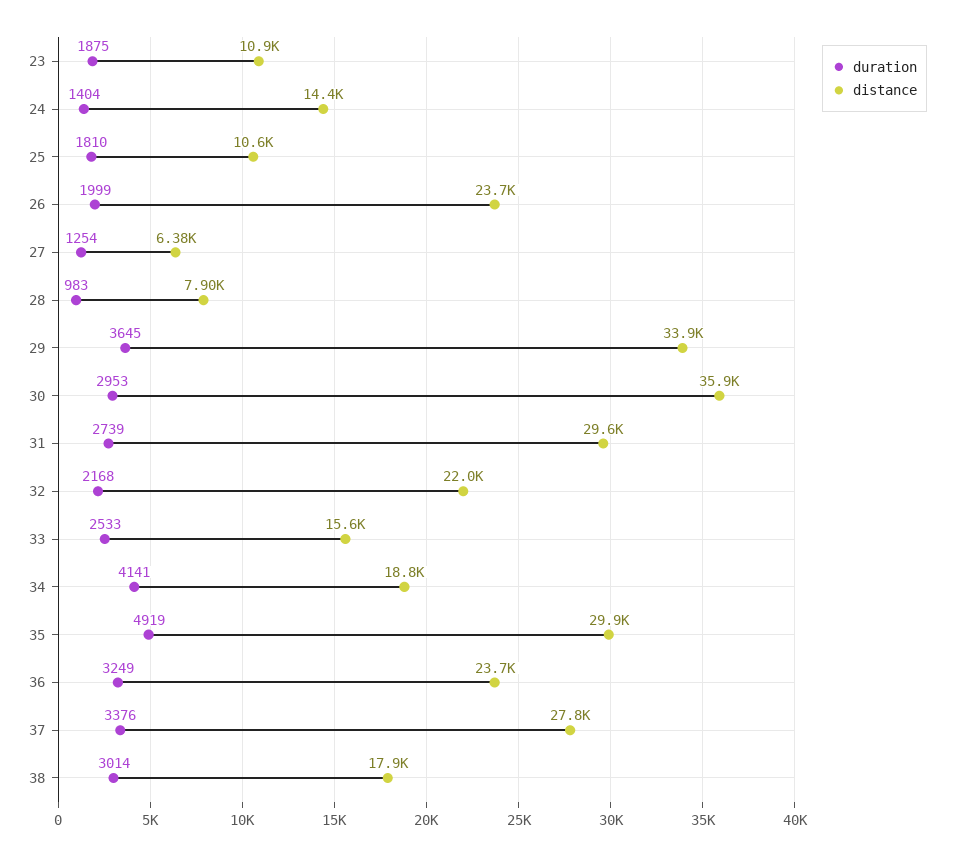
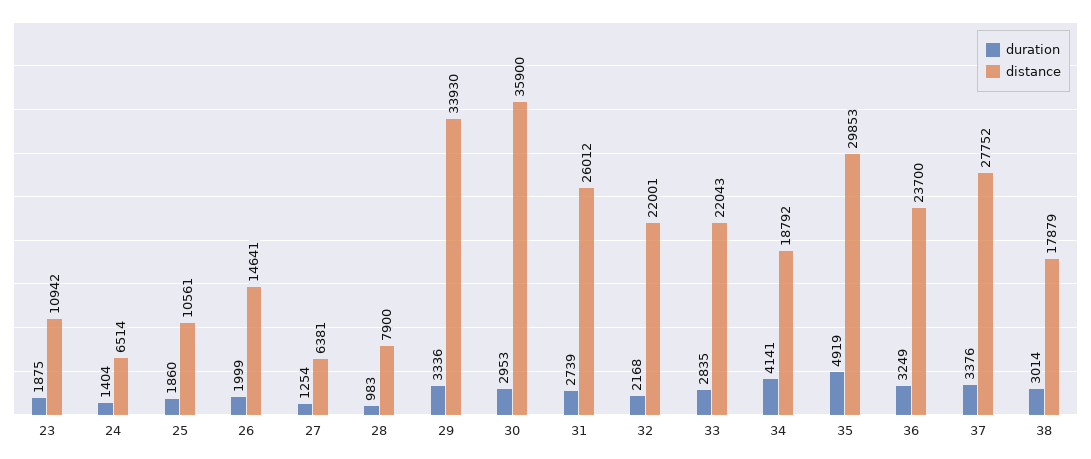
distance, 24: 14400 -> 6514
duration, 25: 1810 -> 1860
distance, 26: 23700 -> 14641
duration, 29: 3645 -> 3336
distance, 31: 29600 -> 26012
duration, 33: 2533 -> 2835
distance, 33: 15600 -> 22043

